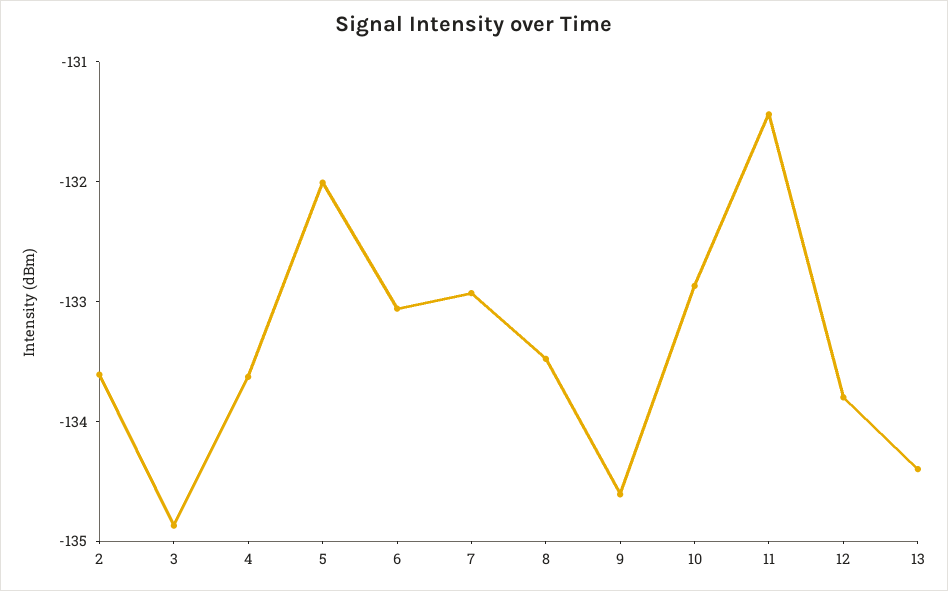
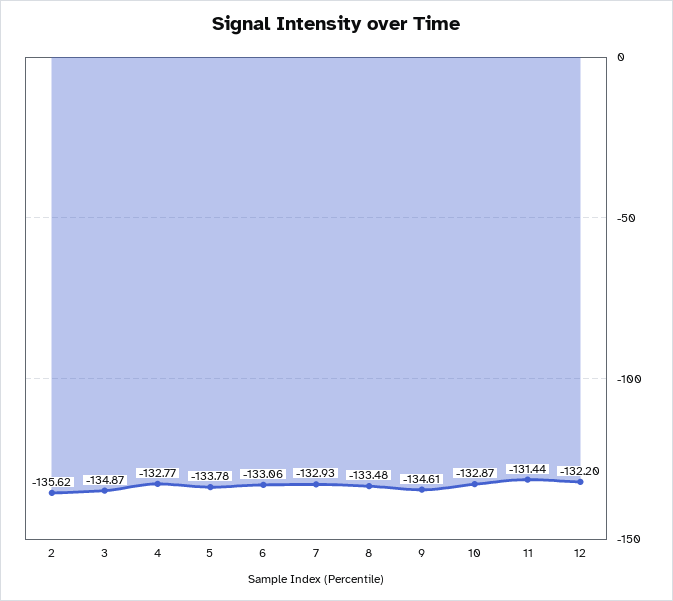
2: -133.6 -> -135.62
4: -133.6 -> -132.77
5: -132 -> -133.78
12: -133.8 -> -132.2
13: -134.4 -> none

